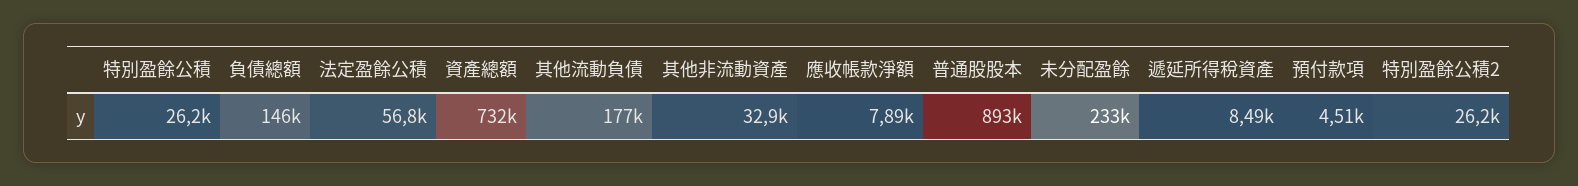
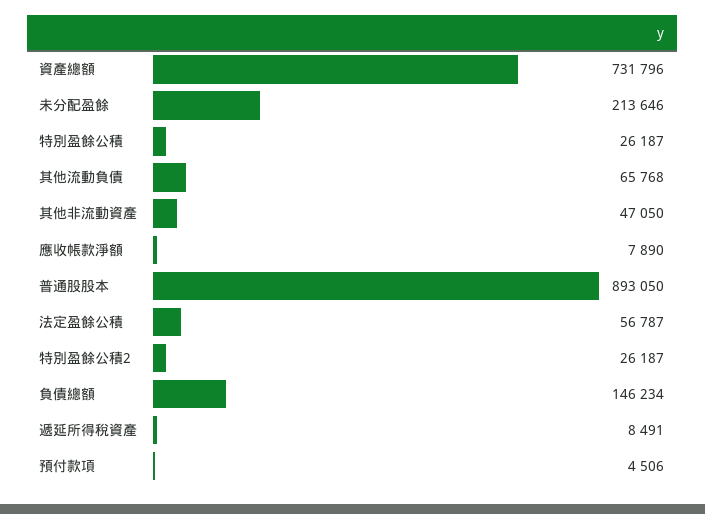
其他流動負債: 177000 -> 65768
其他非流動資產: 32900 -> 47050
未分配盈餘: 233000 -> 213646

